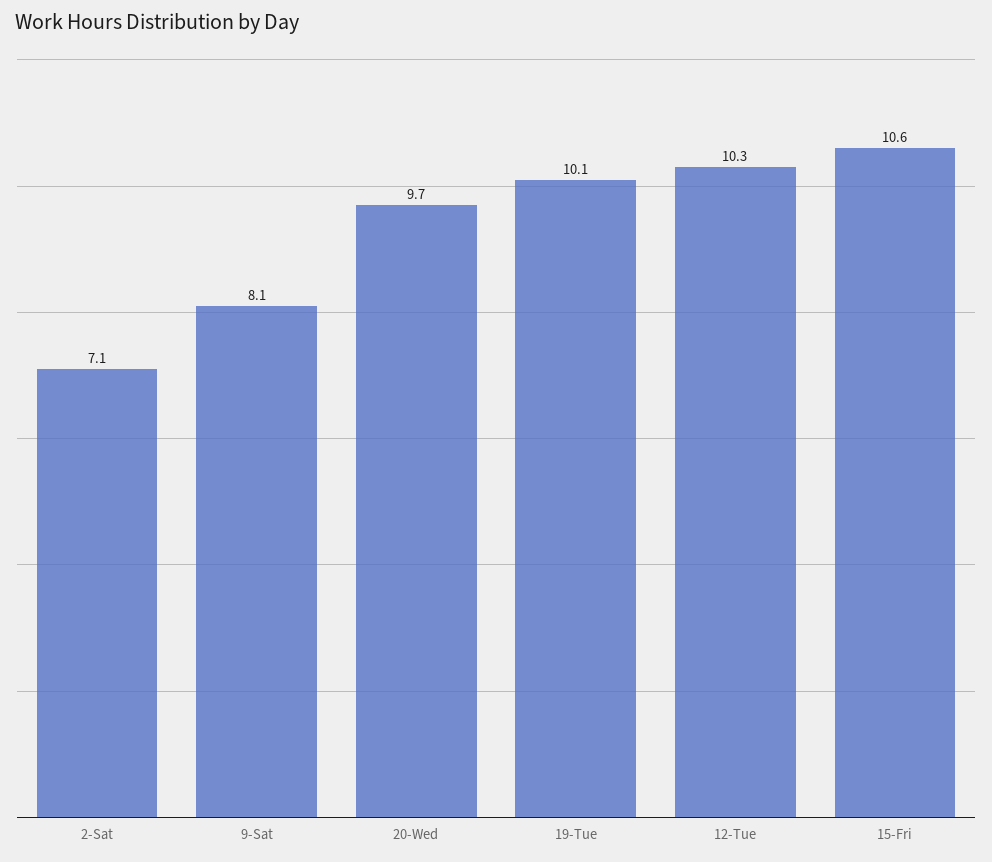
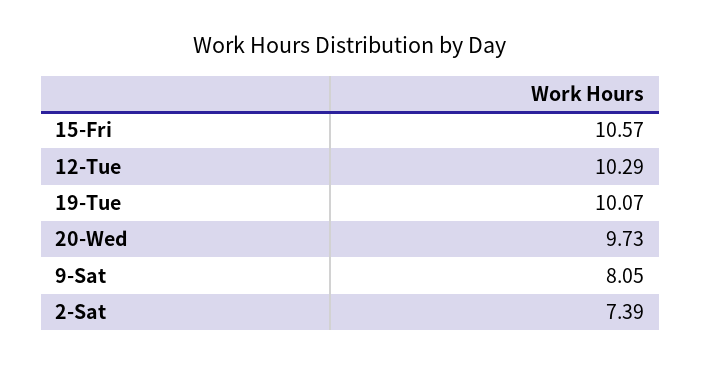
2-Sat: 7.1 -> 7.39

